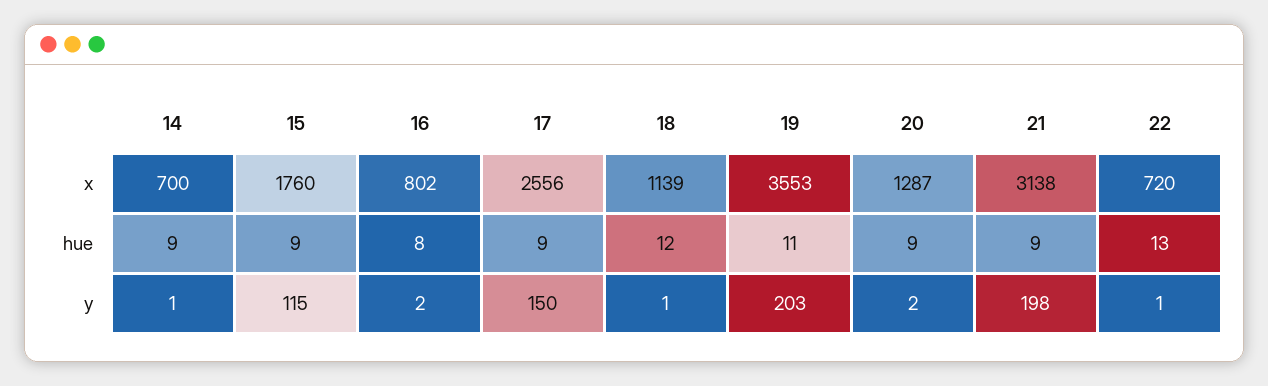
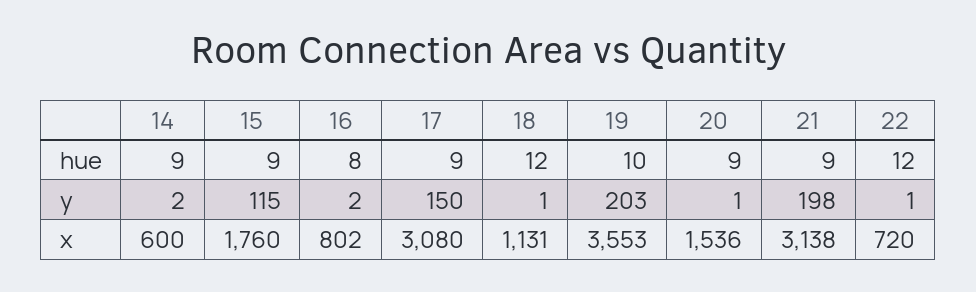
14, x: 700 -> 600
17, x: 2556 -> 3080
18, x: 1139 -> 1131
20, x: 1287 -> 1536
19, hue: 11 -> 10
22, hue: 13 -> 12
14, y: 1 -> 2
20, y: 2 -> 1

